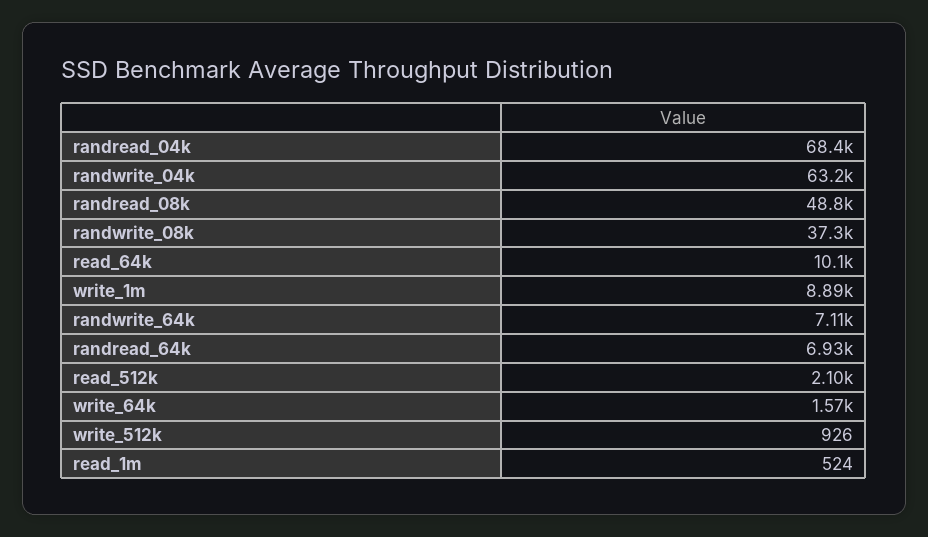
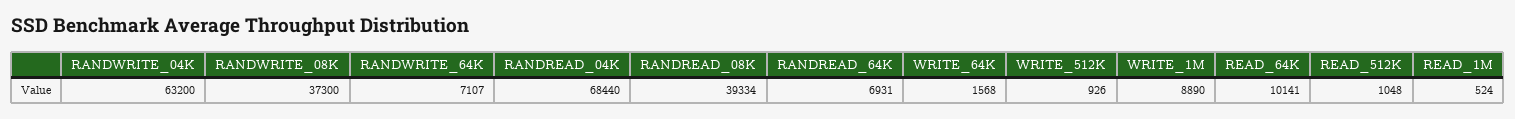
randread_08k: 48800 -> 39334
read_512k: 2100 -> 1048

